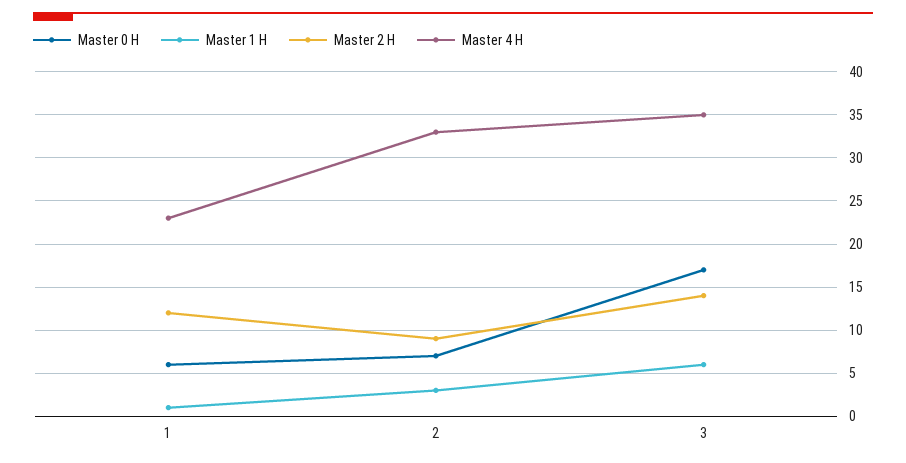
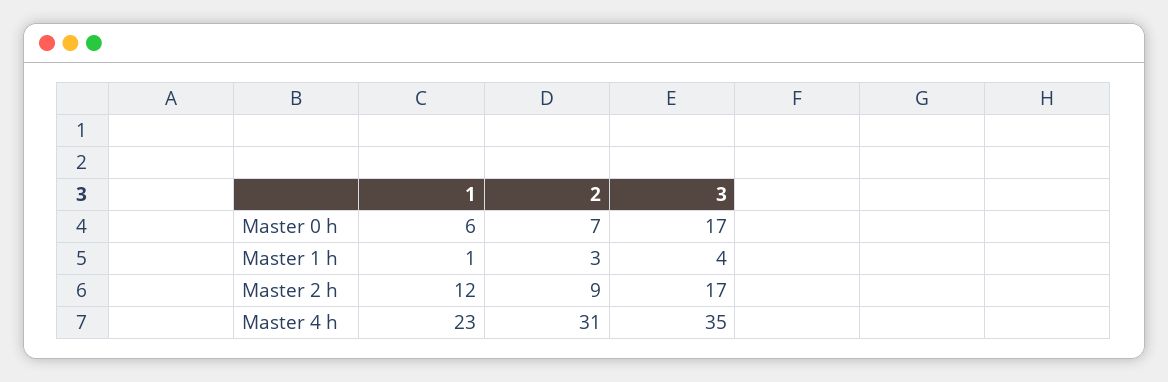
Master 4 H, 2: 33 -> 31
Master 1 H, 3: 6 -> 4
Master 2 H, 3: 14 -> 17

